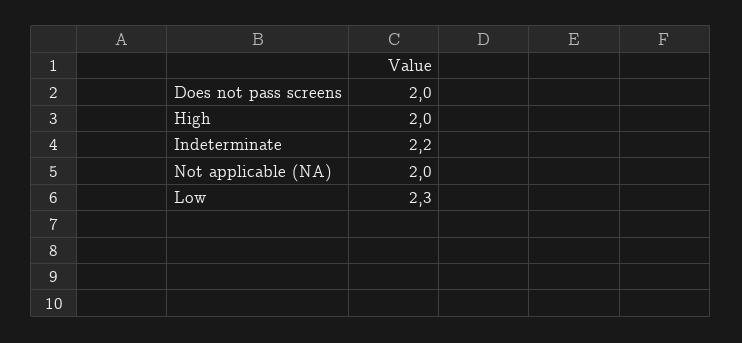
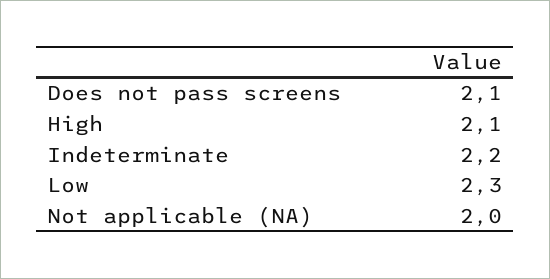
Does not pass screens: 2 -> 2.1
High: 2 -> 2.1

